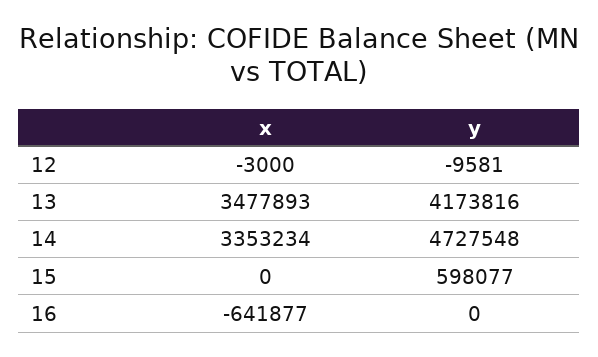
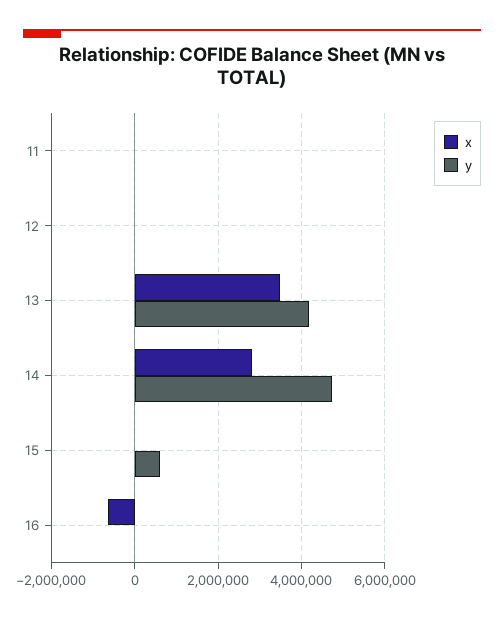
x, 14: 3353234 -> 2800000
x, 11: none -> 0
y, 11: none -> 0

